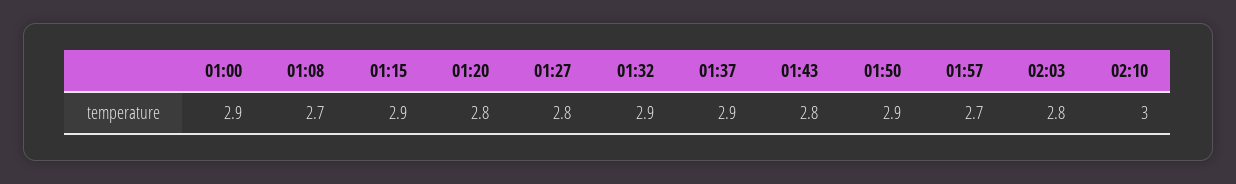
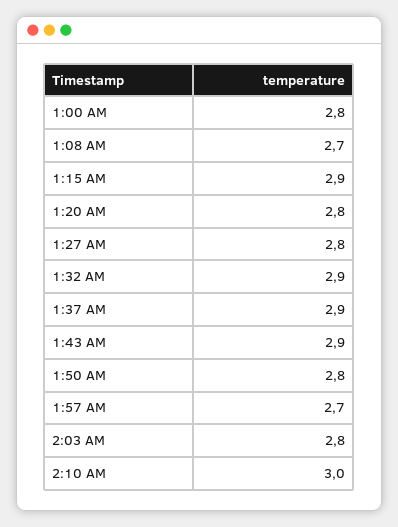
01:00: 2.9 -> 2.8
01:43: 2.8 -> 2.9
01:50: 2.9 -> 2.8

